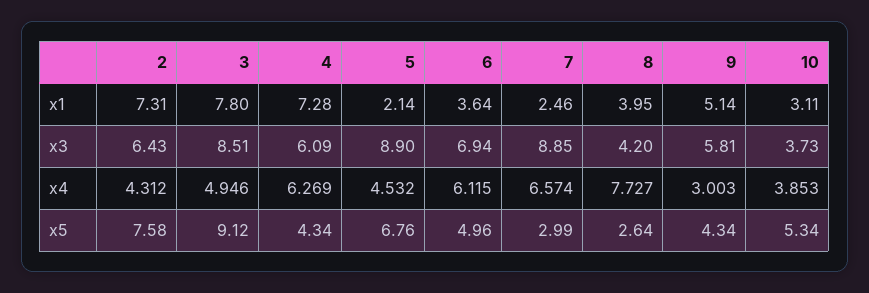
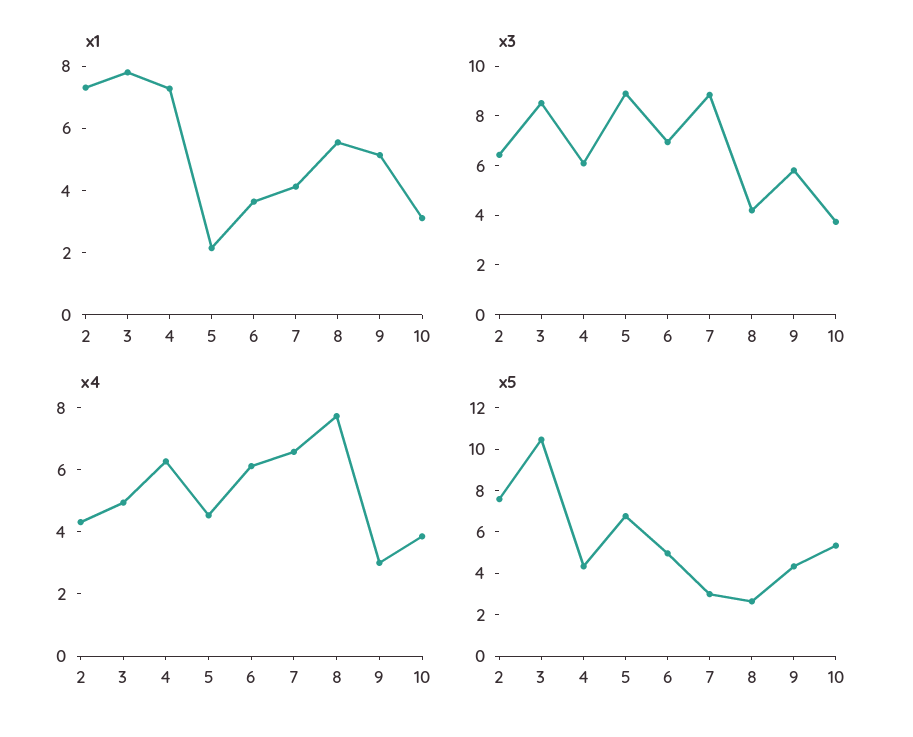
x1, 7: 2.46 -> 4
x1, 8: 3.95 -> 5.5
x5, 3: 9.12 -> 10.5

